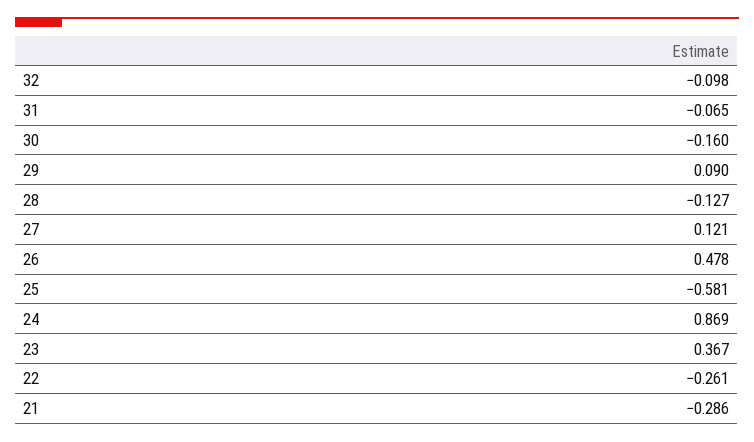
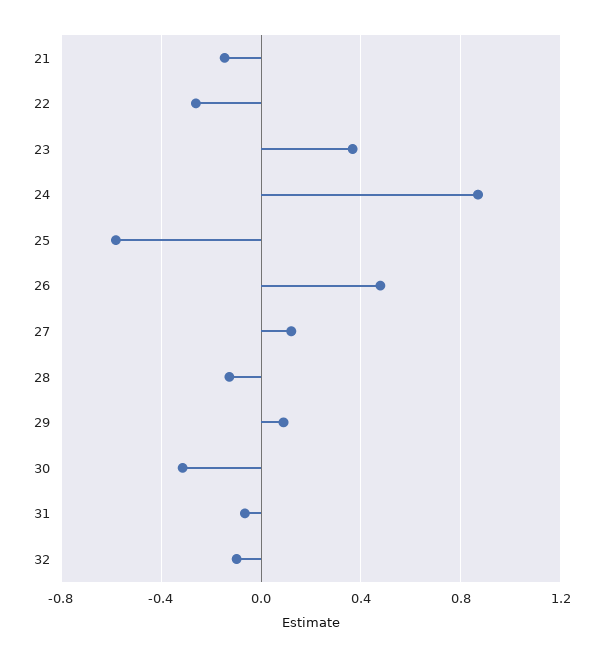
30: -0.16 -> -0.3
21: -0.286 -> -0.15

